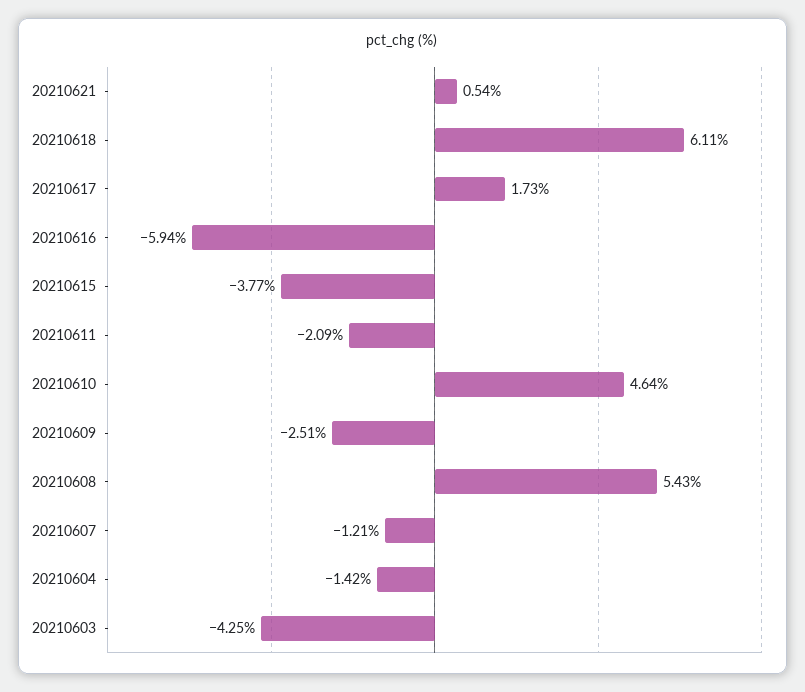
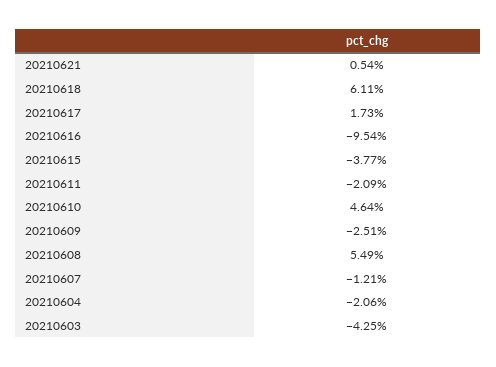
20210616: -5.94 -> -9.54
20210608: 5.43 -> 5.49
20210604: -1.42 -> -2.06

